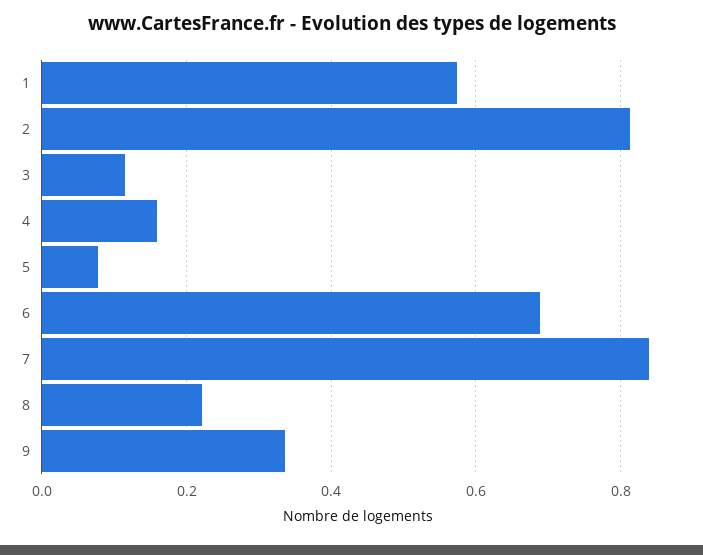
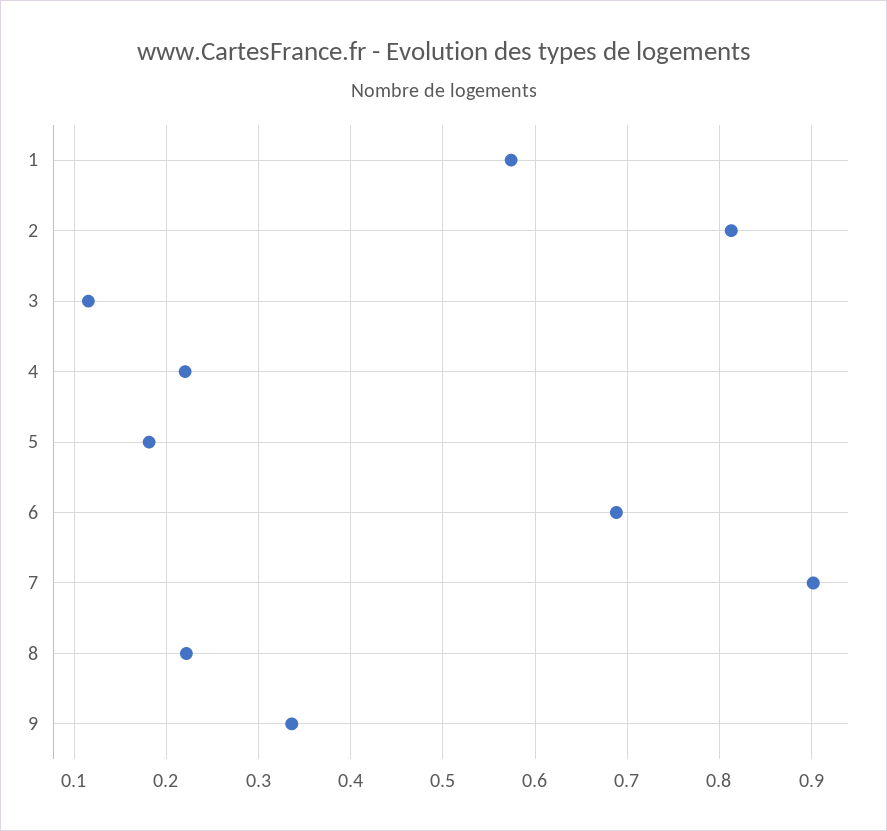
4: 0.16 -> 0.22
5: 0.08 -> 0.18
7: 0.84 -> 0.9

